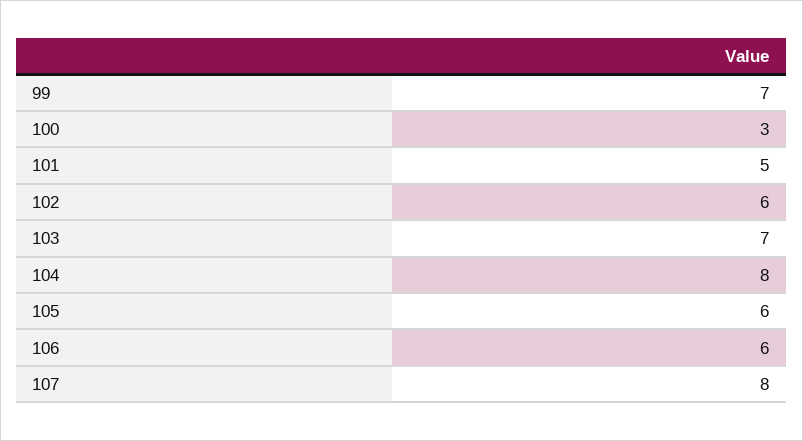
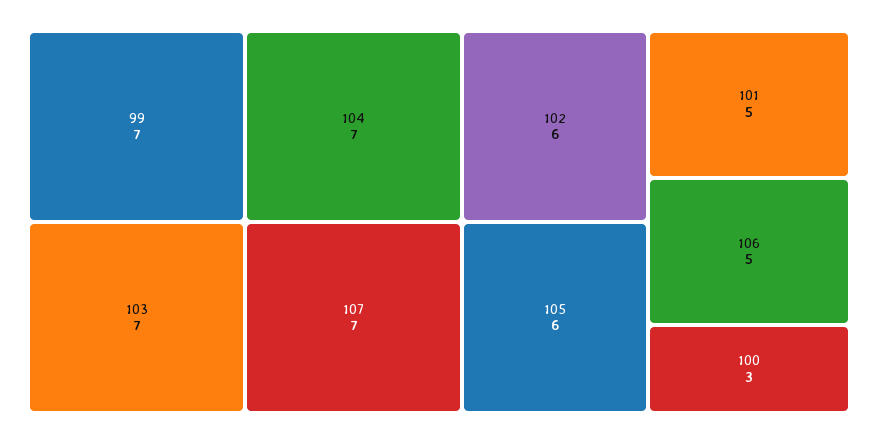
104: 8 -> 7
106: 6 -> 5
107: 8 -> 7

